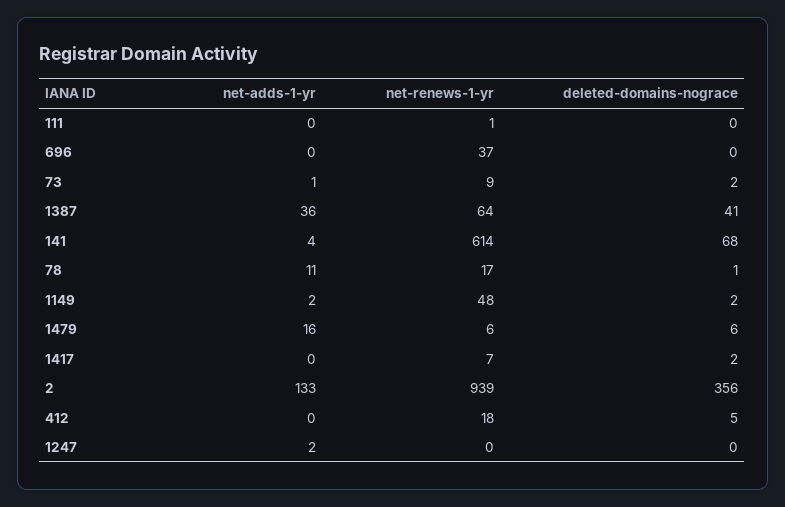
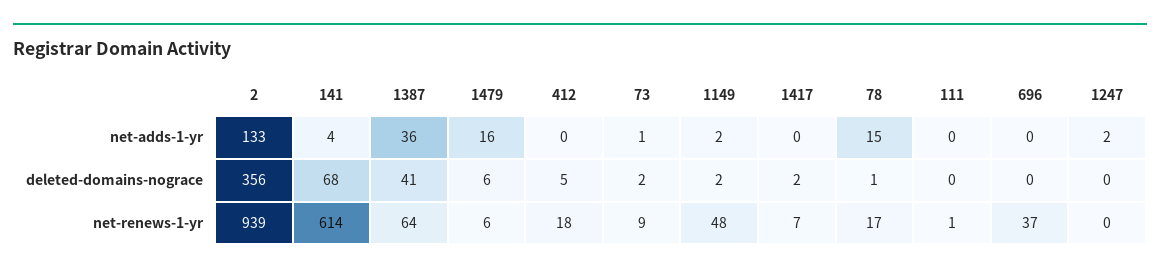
net-adds-1-yr, 78: 11 -> 15

